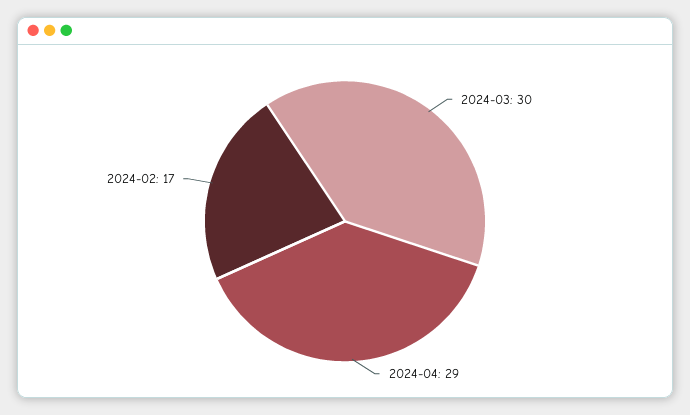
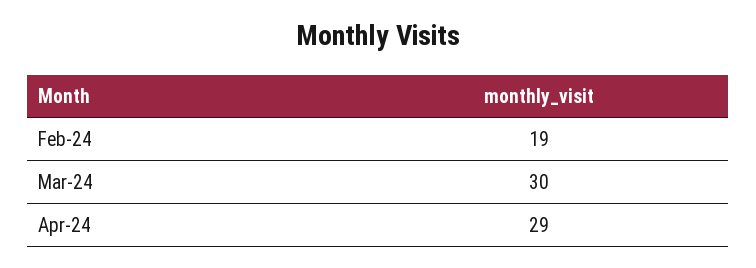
2024-02: 17 -> 19

